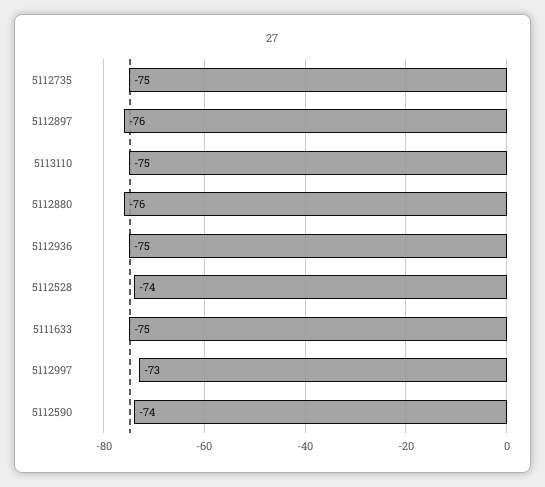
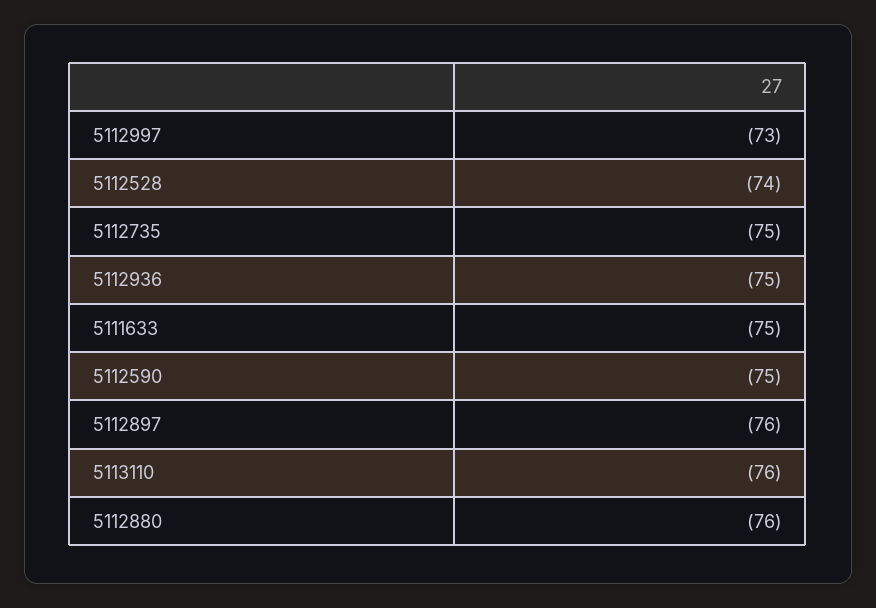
5113110: -75 -> -76
5112590: -74 -> -75

